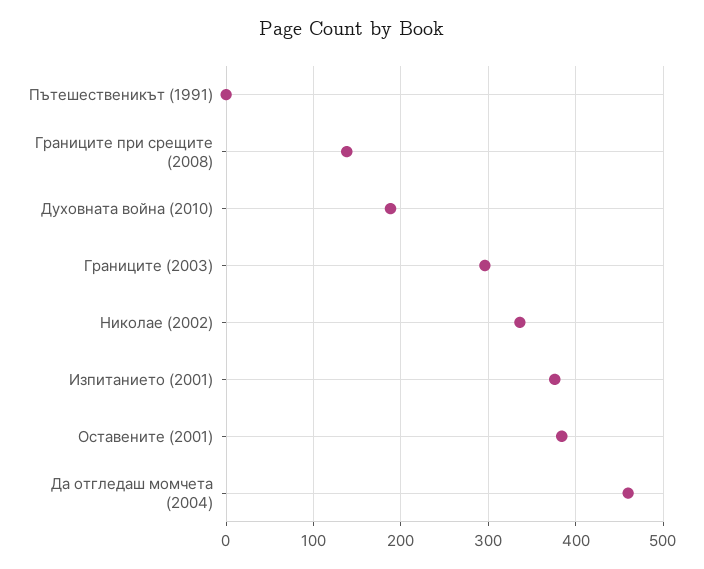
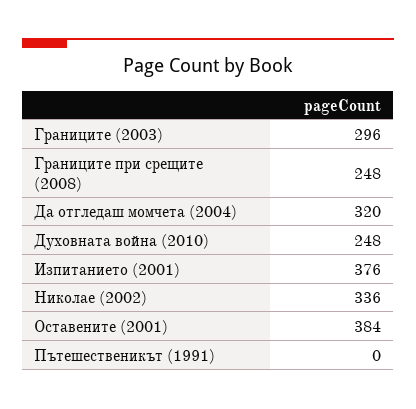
Границите при срещите (2008): 140 -> 248
Духовната война (2010): 190 -> 248
Да отгледаш момчета (2004): 460 -> 320

